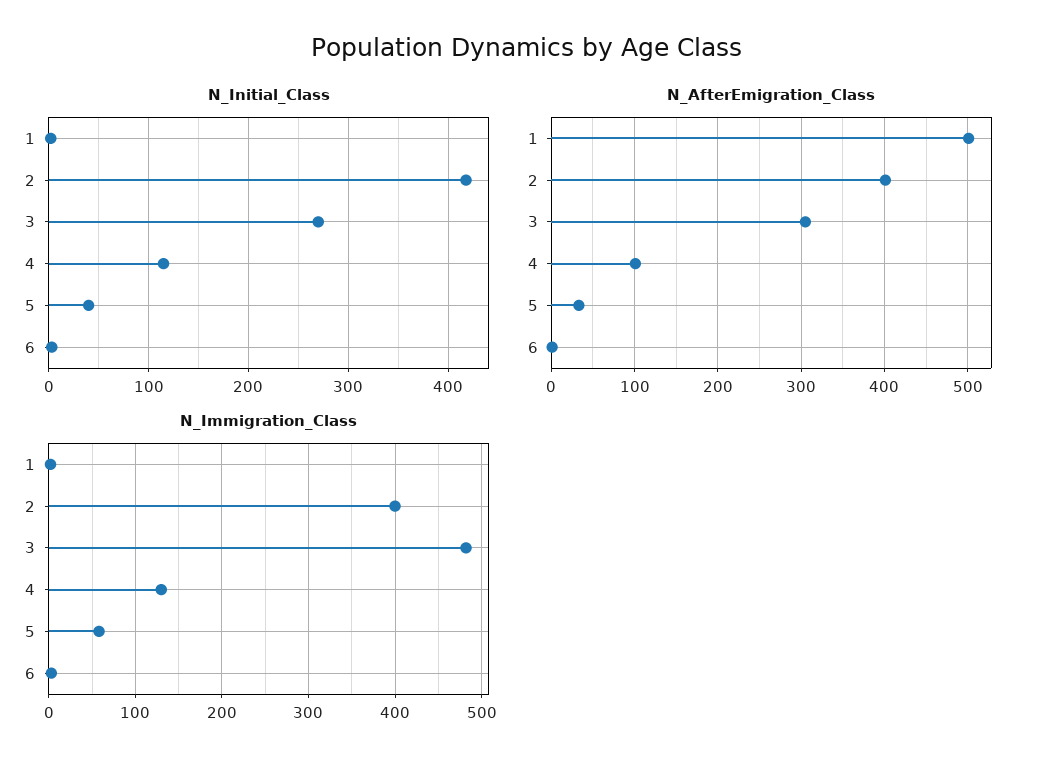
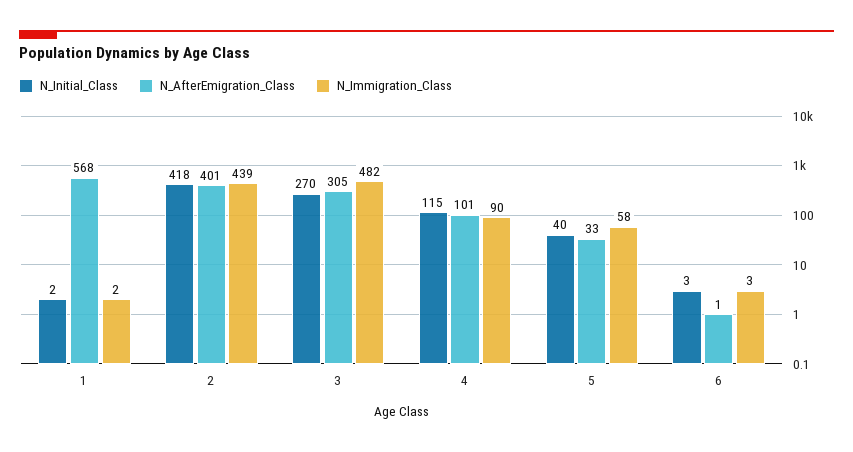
N_AfterEmigration_Class, 1: 500 -> 568
N_Immigration_Class, 2: 400 -> 439
N_Immigration_Class, 4: 130 -> 90

